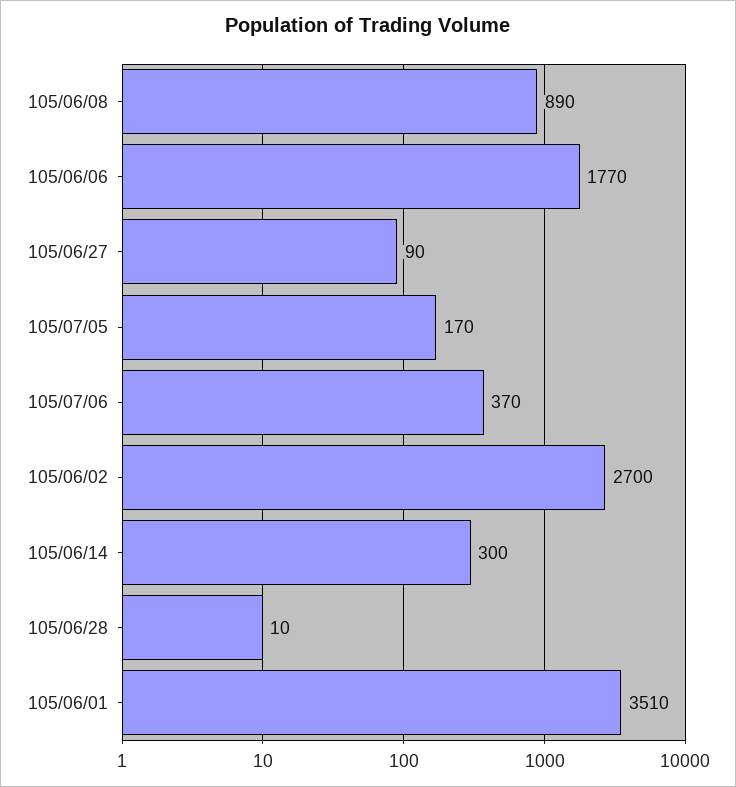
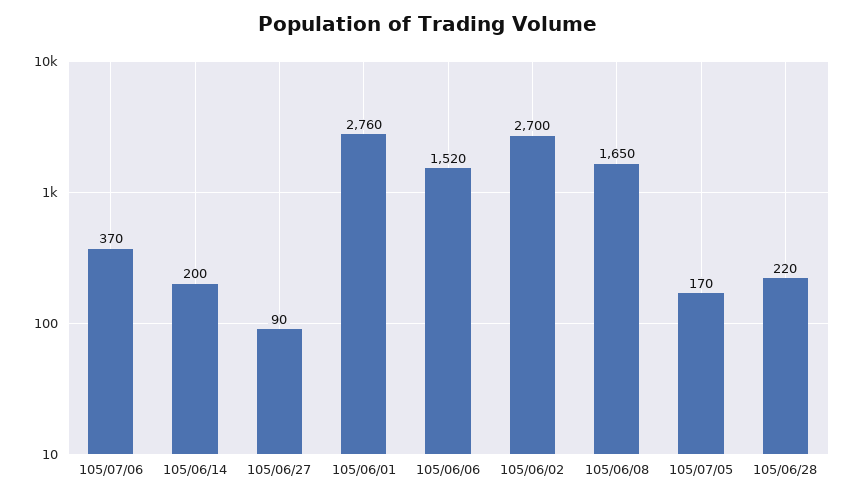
105/06/08: 890 -> 1650
105/06/06: 1770 -> 1520
105/06/14: 300 -> 200
105/06/28: 10 -> 220
105/06/01: 3510 -> 2760

